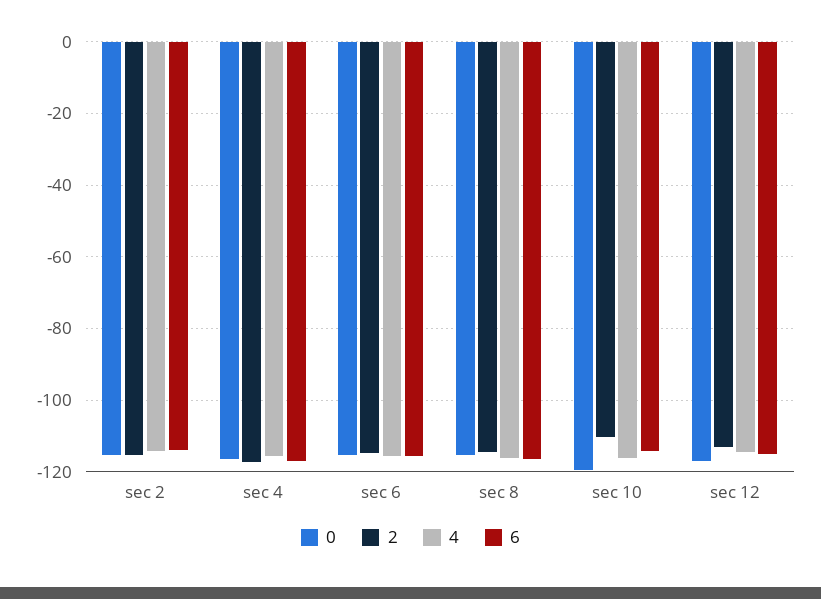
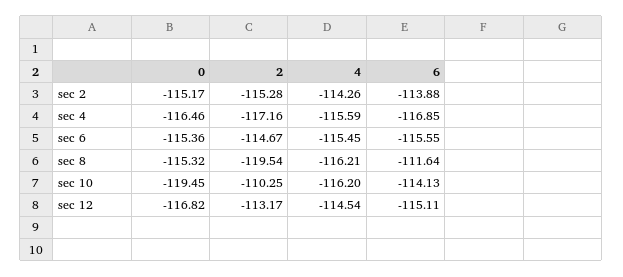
2, sec 8: -114 -> -119.54
6, sec 8: -116 -> -111.64

